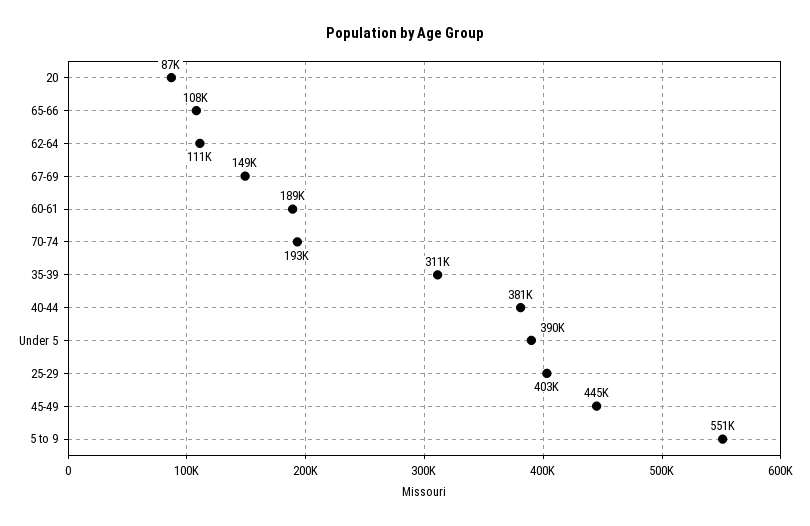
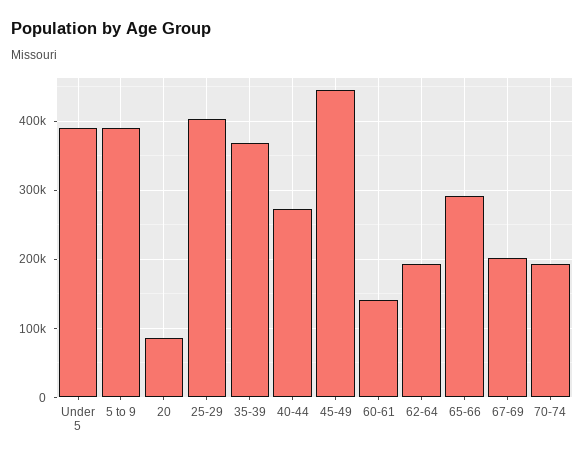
65-66: 108000 -> 290000
62-64: 111000 -> 190000
67-69: 149000 -> 200000
60-61: 189000 -> 140000
35-39: 311000 -> 370000
40-44: 381000 -> 270000
5 to 9: 551000 -> 390000

